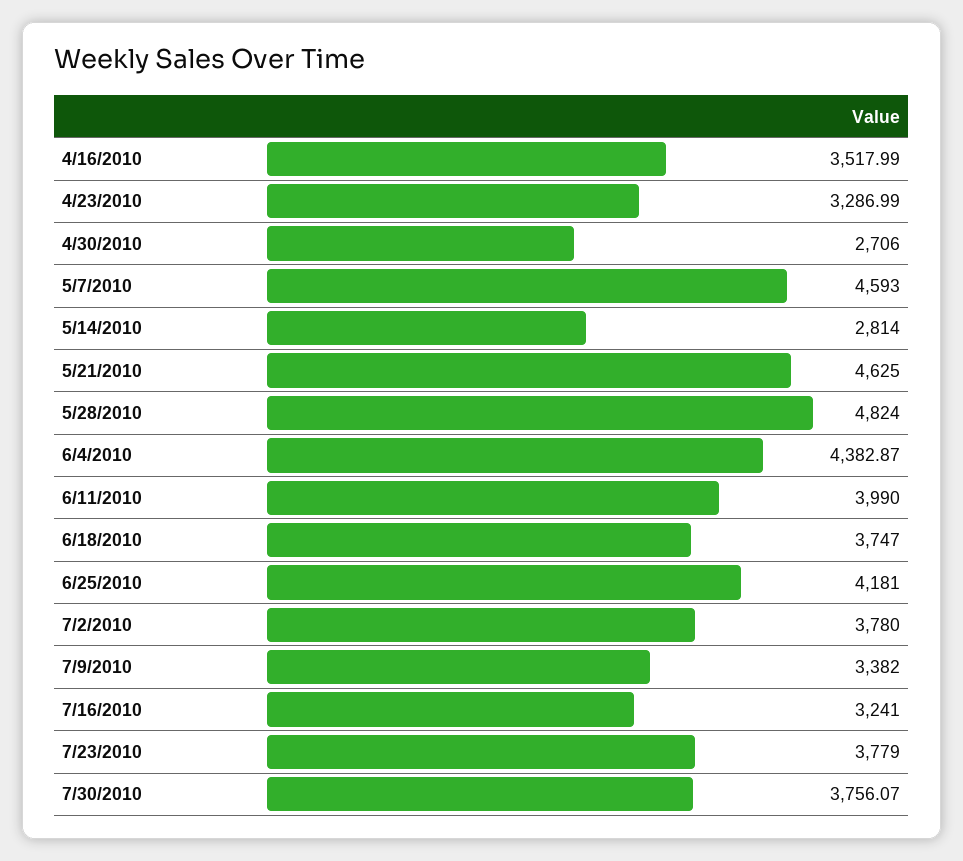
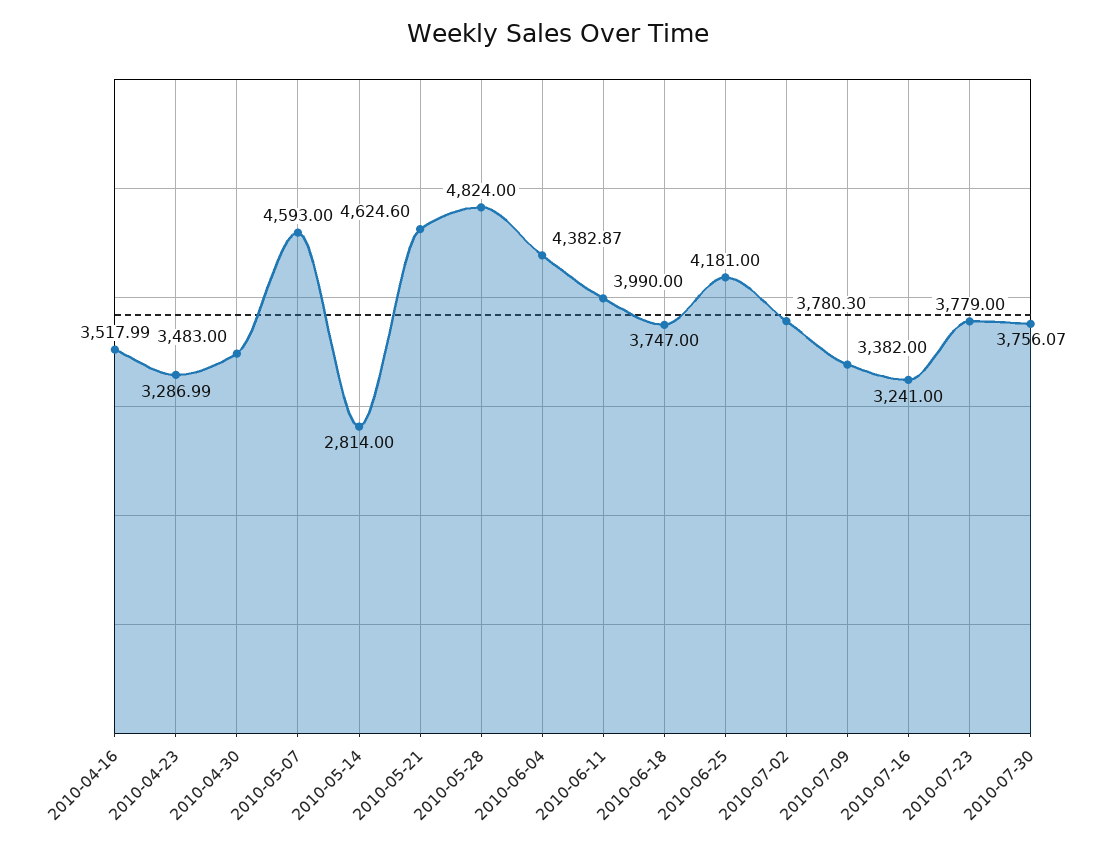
4/30/2010: 2706 -> 3483
5/21/2010: 4625 -> 4624.6
7/2/2010: 3780 -> 3780.3

